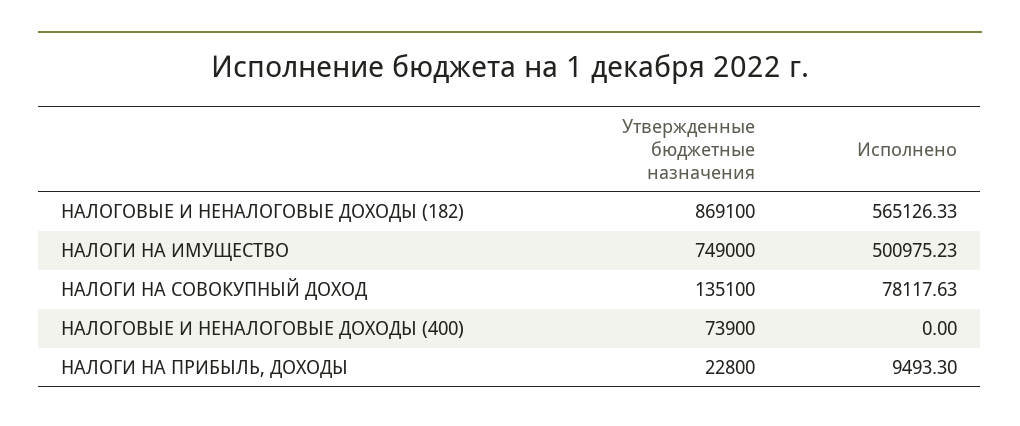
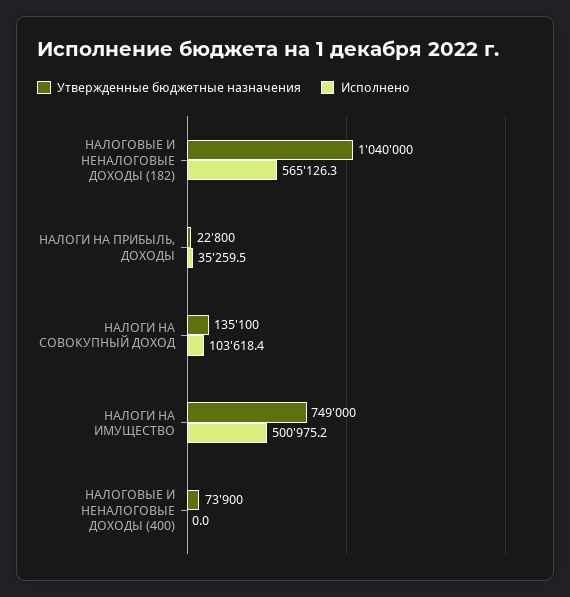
Утвержденные бюджетные назначения, НАЛОГОВЫЕ И НЕНАЛОГОВЫЕ ДОХОДЫ (182): 869100 -> 1040000
Исполнено, НАЛОГИ НА СОВОКУПНЫЙ ДОХОД: 78117.63 -> 103618.4
Исполнено, НАЛОГИ НА ПРИБЫЛЬ, ДОХОДЫ: 9493.3 -> 35259.5

